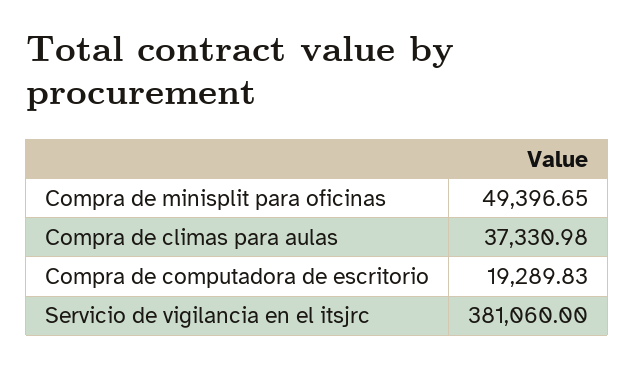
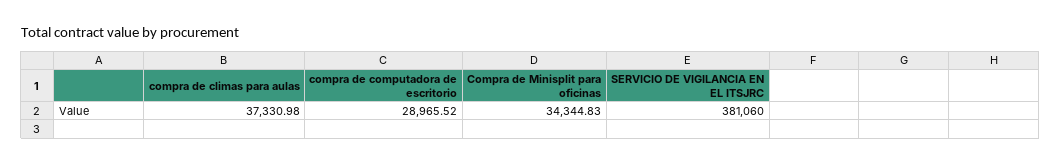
Compra de minisplit para oficinas: 49396.65 -> 34344.83
Compra de computadora de escritorio: 19289.83 -> 28965.52

